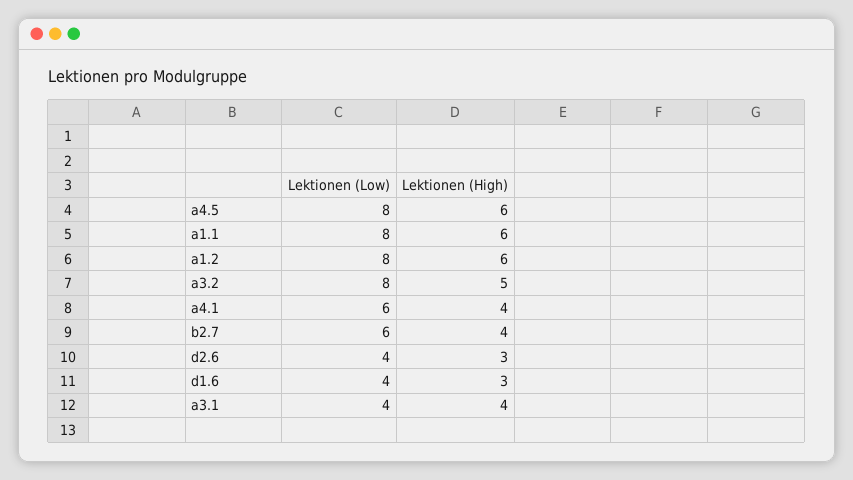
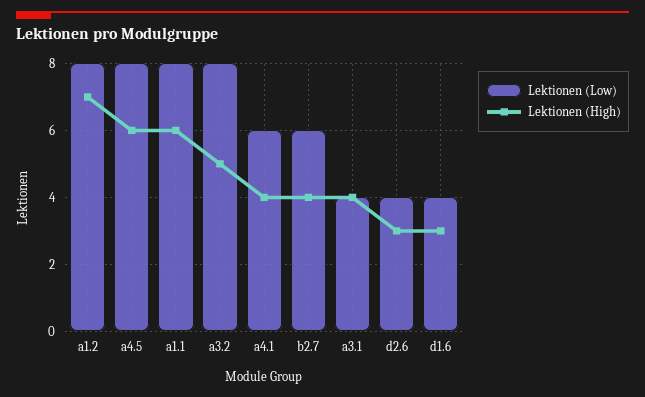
Lektionen (High), a1.2: 6 -> 7

